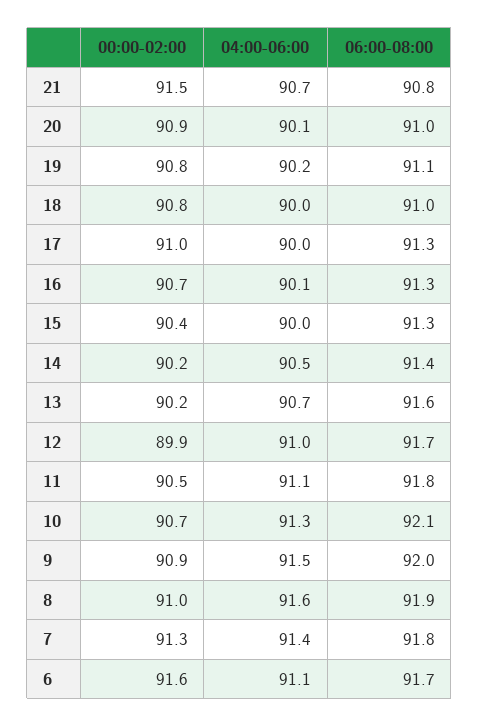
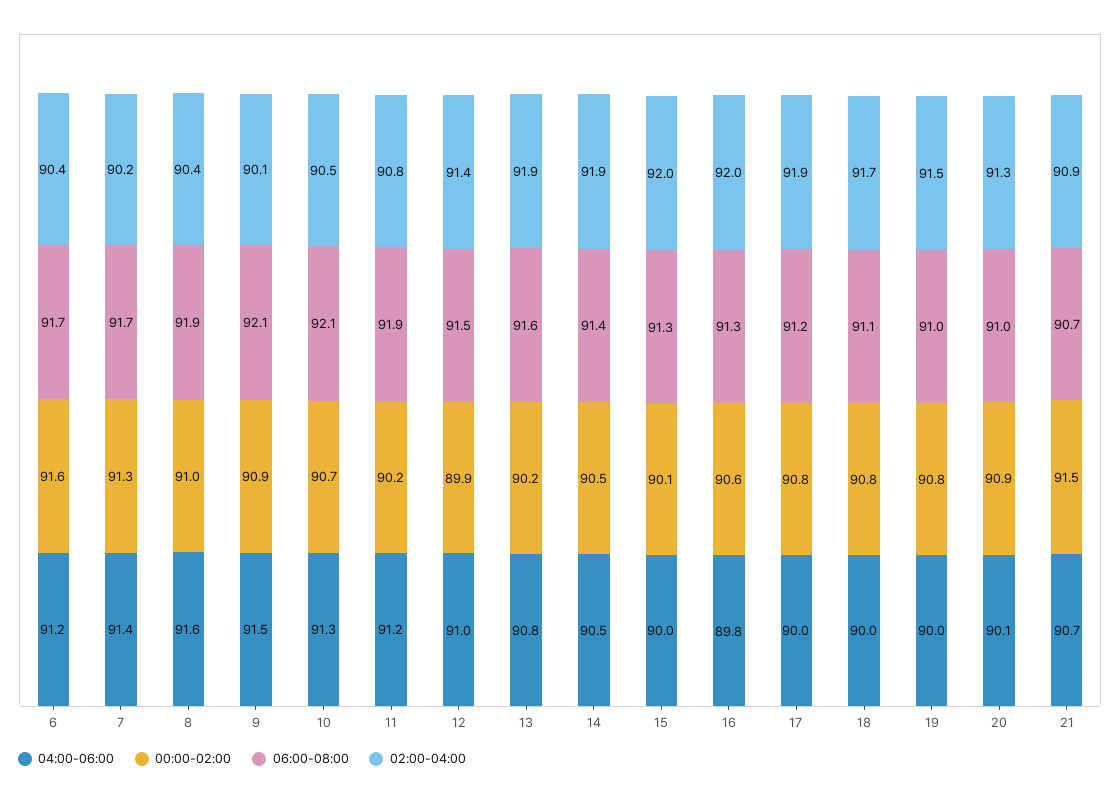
06:00-08:00, 21: 90.8 -> 90.7
04:00-06:00, 19: 90.2 -> 90
06:00-08:00, 19: 91.1 -> 91
06:00-08:00, 18: 91 -> 91.1
00:00-02:00, 17: 91 -> 90.8
06:00-08:00, 17: 91.3 -> 91.2
00:00-02:00, 16: 90.7 -> 90.6
04:00-06:00, 16: 90.1 -> 89.8
00:00-02:00, 15: 90.4 -> 90.1
00:00-02:00, 14: 90.2 -> 90.5
04:00-06:00, 13: 90.7 -> 90.8
06:00-08:00, 12: 91.7 -> 91.5
00:00-02:00, 11: 90.5 -> 90.2
04:00-06:00, 11: 91.1 -> 91.2
06:00-08:00, 11: 91.8 -> 91.9
06:00-08:00, 9: 92 -> 92.1
06:00-08:00, 7: 91.8 -> 91.7
04:00-06:00, 6: 91.1 -> 91.2
02:00-04:00, 6: none -> 90.4
02:00-04:00, 7: none -> 90.2
02:00-04:00, 8: none -> 90.4
02:00-04:00, 9: none -> 90.1
02:00-04:00, 10: none -> 90.5
02:00-04:00, 11: none -> 90.8
02:00-04:00, 12: none -> 91.4
02:00-04:00, 13: none -> 91.9
02:00-04:00, 14: none -> 91.9
02:00-04:00, 15: none -> 92
02:00-04:00, 16: none -> 92
02:00-04:00, 17: none -> 91.9
02:00-04:00, 18: none -> 91.7
02:00-04:00, 19: none -> 91.5
02:00-04:00, 20: none -> 91.3
02:00-04:00, 21: none -> 90.9

